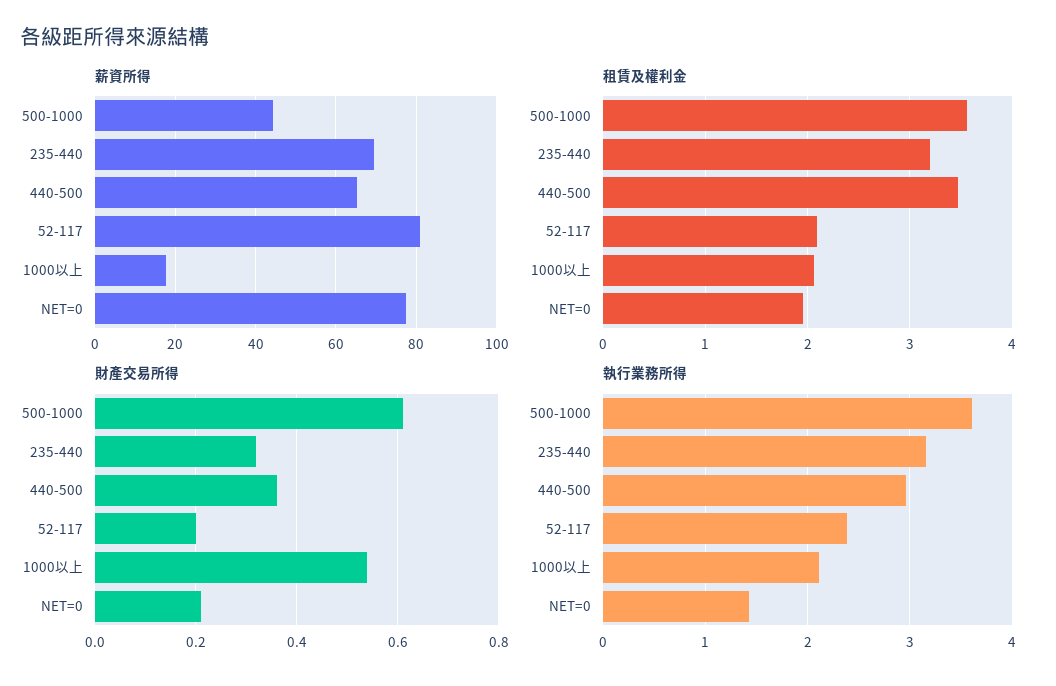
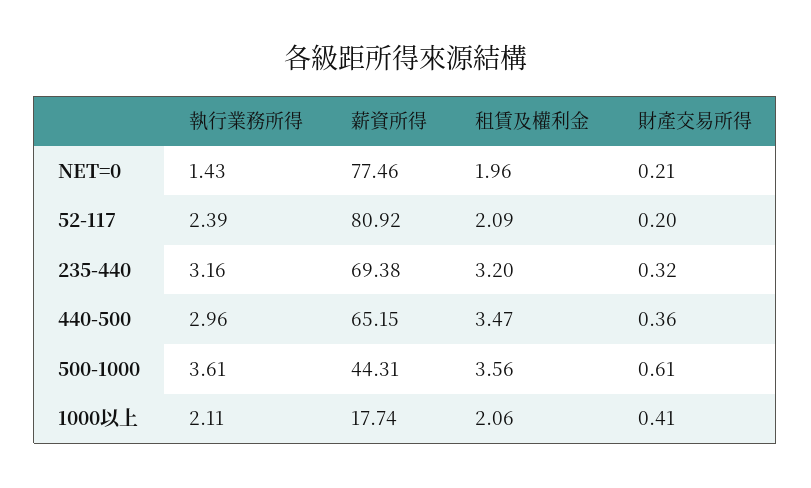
財產交易所得, 1000以上: 0.55 -> 0.41

